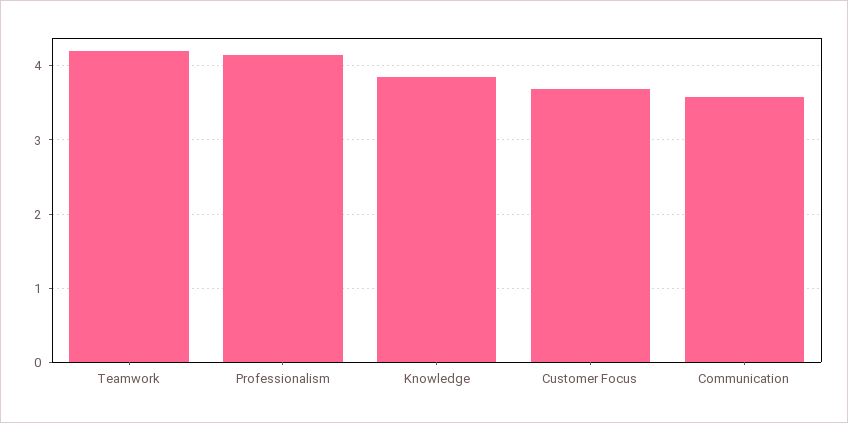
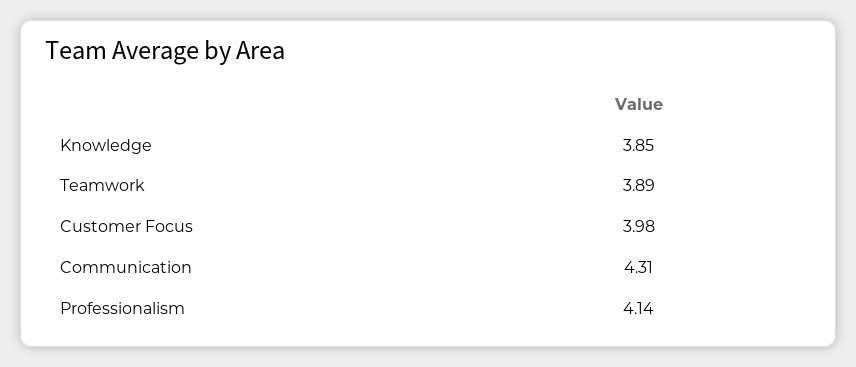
Teamwork: 4.2 -> 3.89
Customer Focus: 3.7 -> 3.98
Communication: 3.6 -> 4.31

